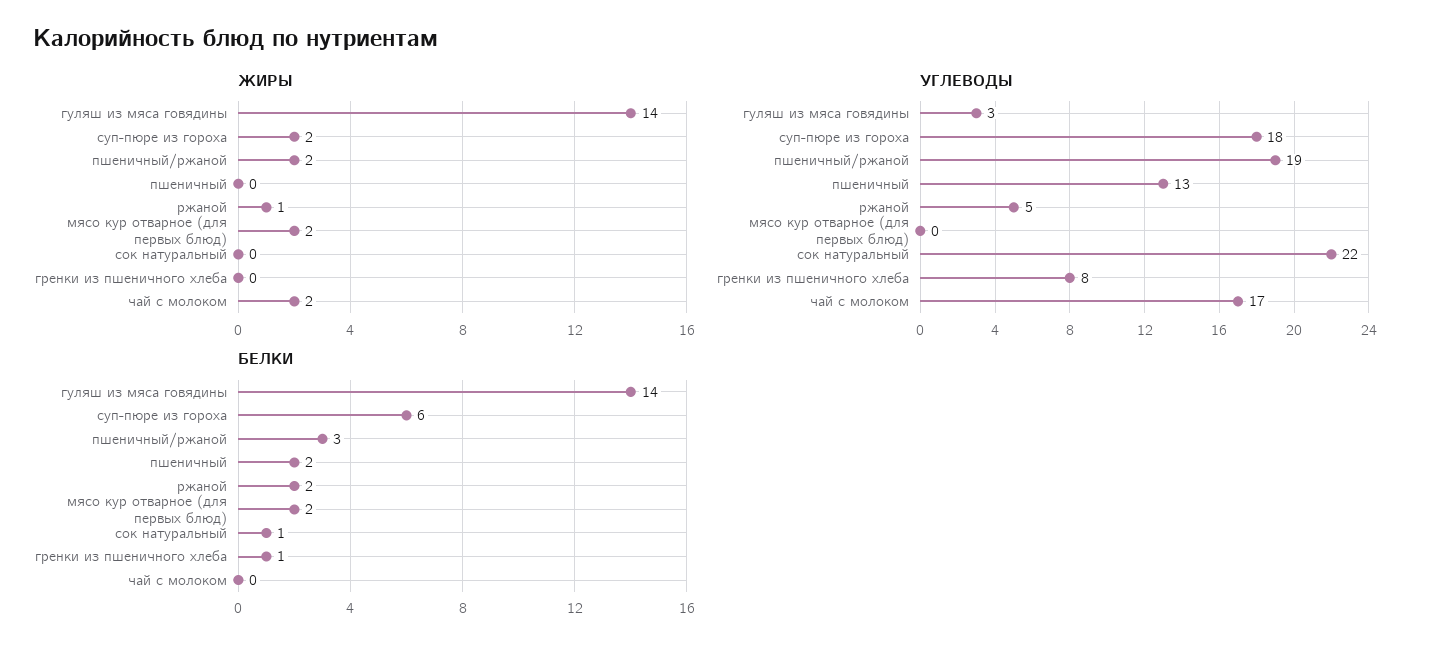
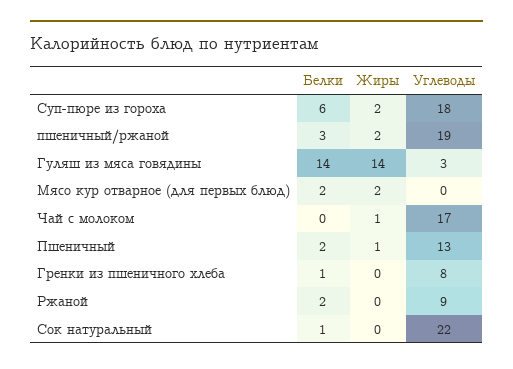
ЖИРЫ, пшеничный: 0 -> 1
ЖИРЫ, ржаной: 1 -> 0
ЖИРЫ, чай с молоком: 2 -> 1
УГЛЕВОДЫ, ржаной: 5 -> 9

